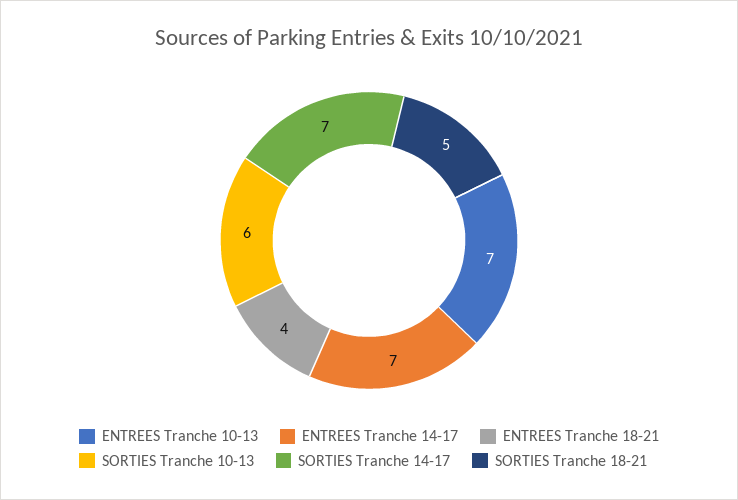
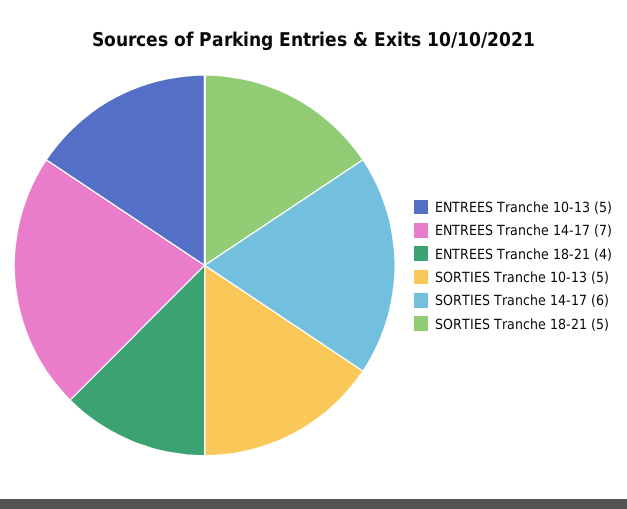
ENTREES Tranche 10-13: 7 -> 5
SORTIES Tranche 10-13: 6 -> 5
SORTIES Tranche 14-17: 7 -> 6

